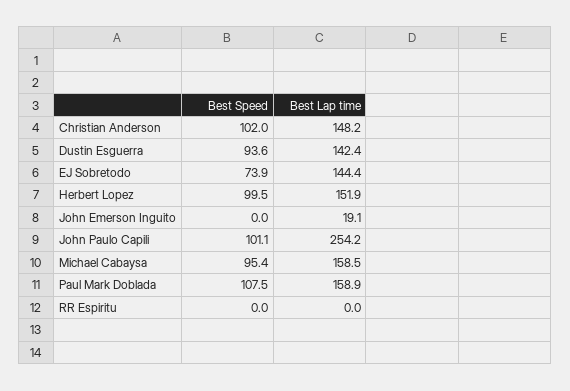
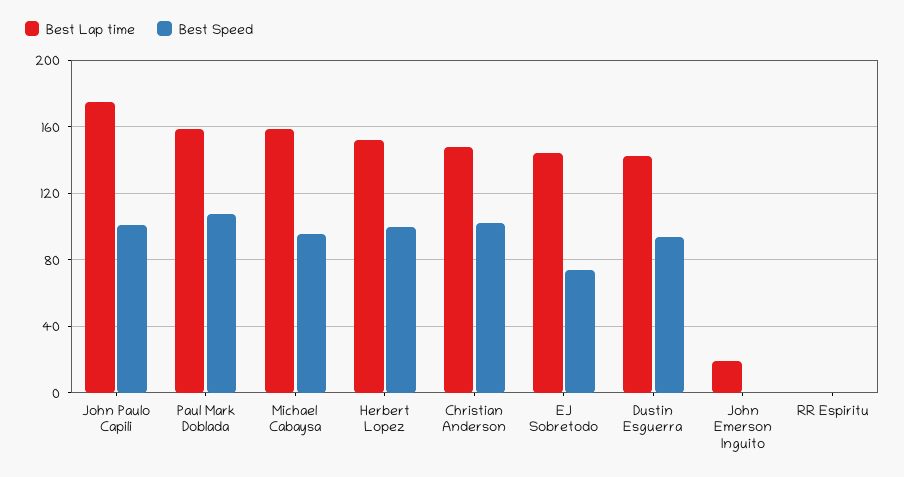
Best Lap time, John Paulo Capili: 254.2 -> 175

